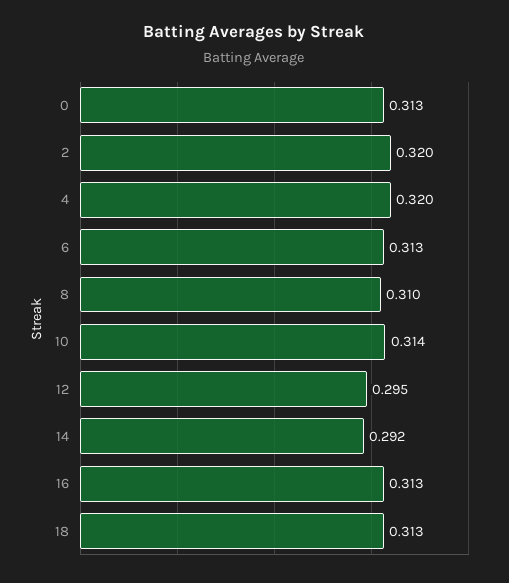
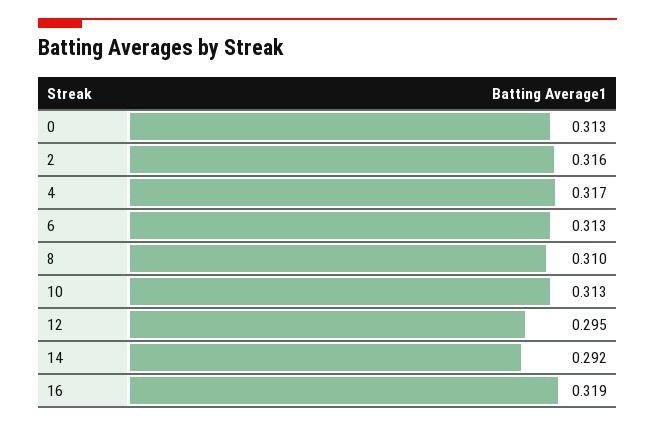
2: 0.32 -> 0.316
4: 0.32 -> 0.317
10: 0.314 -> 0.313
16: 0.313 -> 0.319
18: 0.313 -> none

